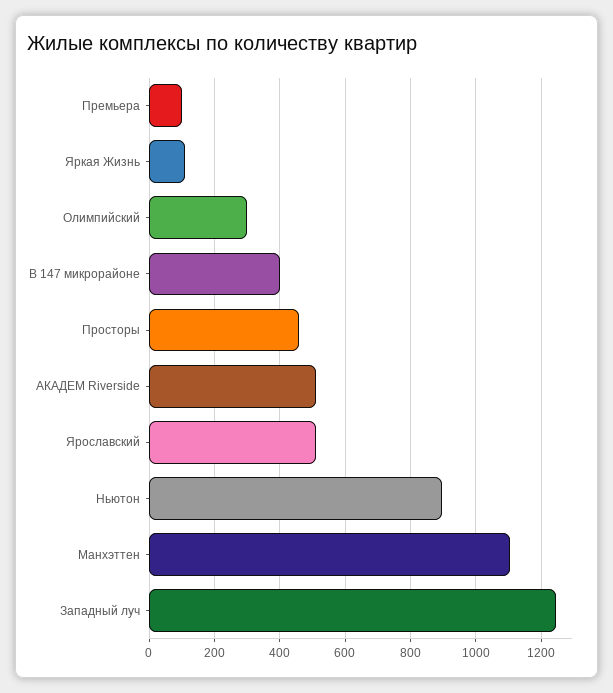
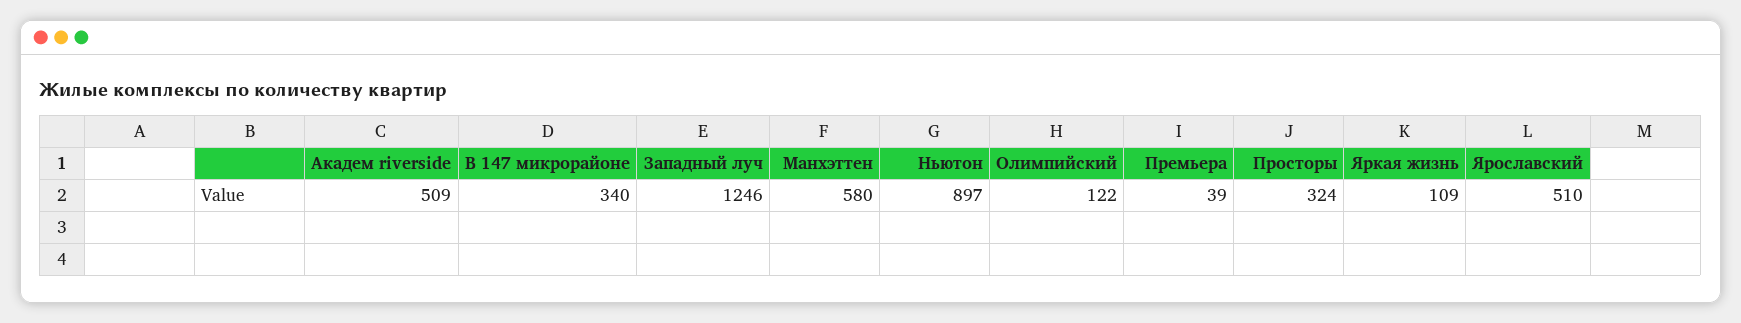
Премьера: 100 -> 39
Олимпийский: 300 -> 122
В 147 микрорайоне: 400 -> 340
Просторы: 460 -> 324
Манхэттен: 1100 -> 580

